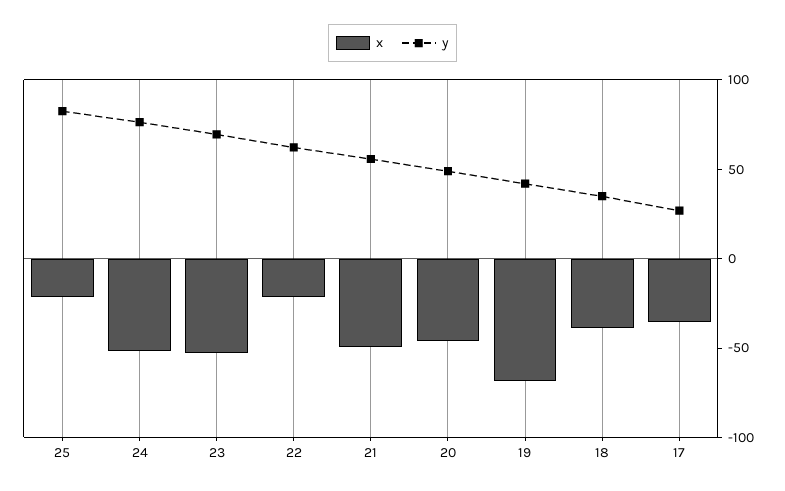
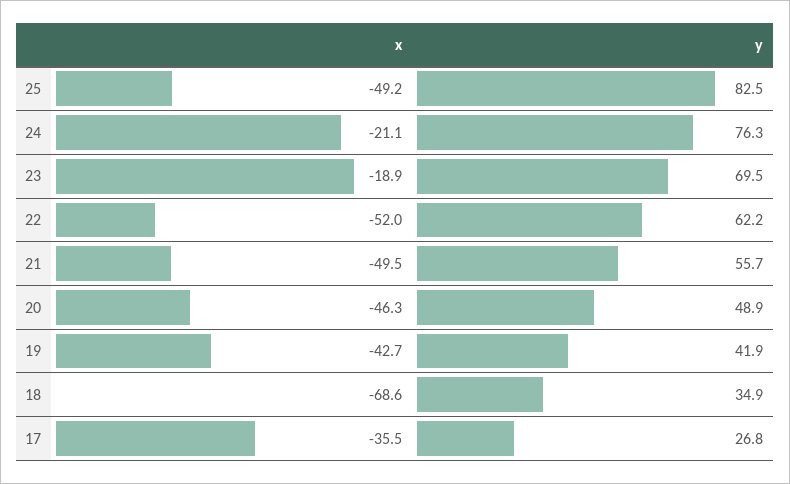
x, 25: -20 -> -49.2
x, 24: -50 -> -21.1
x, 23: -50 -> -18.9
x, 22: -20 -> -52
x, 19: -70 -> -42.7
x, 18: -40 -> -68.6

